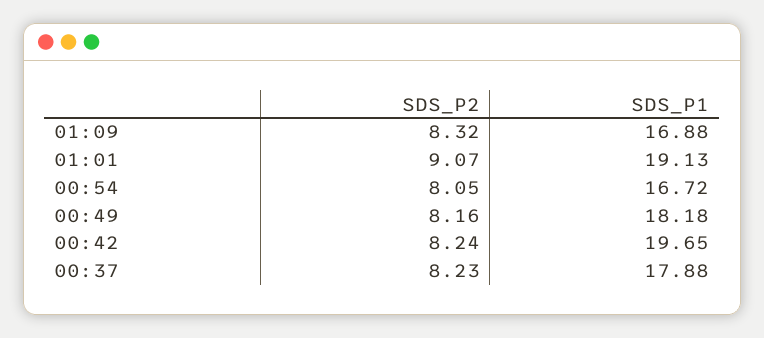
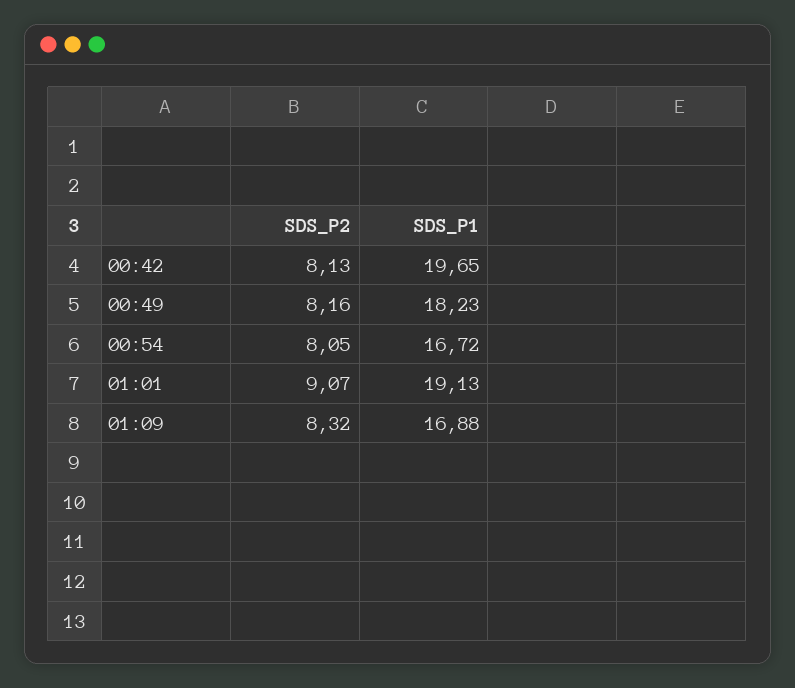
SDS_P1, 00:49: 18.18 -> 18.23
SDS_P2, 00:42: 8.24 -> 8.13
SDS_P2, 00:37: 8.23 -> none
SDS_P1, 00:37: 17.88 -> none

